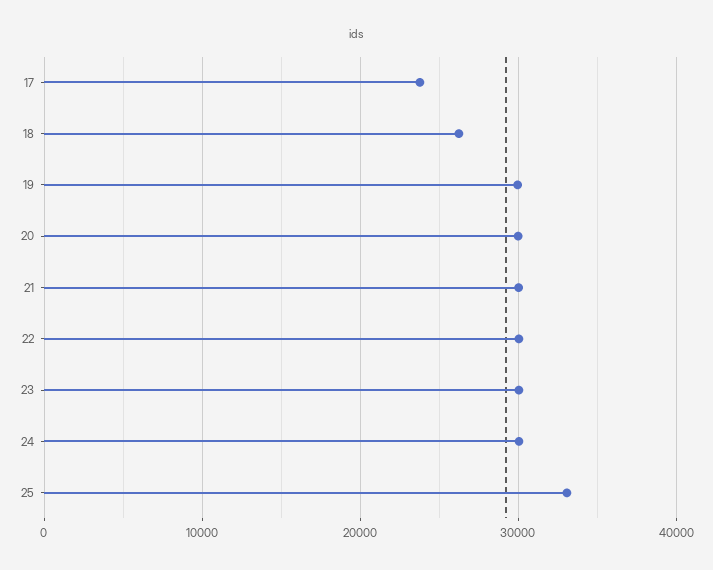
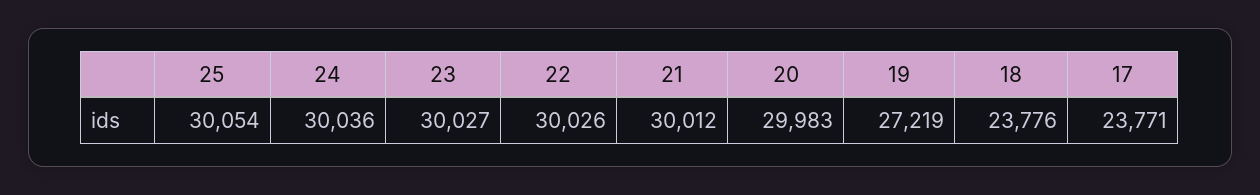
18: 26000 -> 23776
19: 30000 -> 27219
25: 33000 -> 30054

